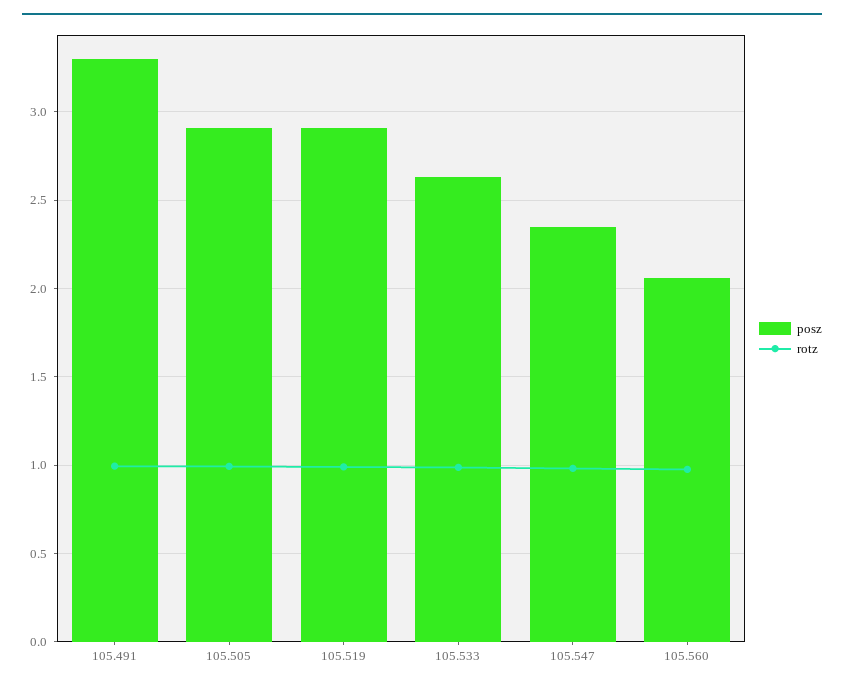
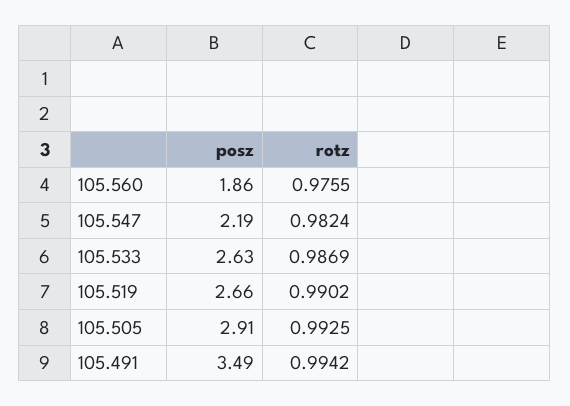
posz, 105.491: 3.3 -> 3.49
posz, 105.519: 2.9 -> 2.66
posz, 105.547: 2.35 -> 2.19
posz, 105.560: 2.05 -> 1.86

